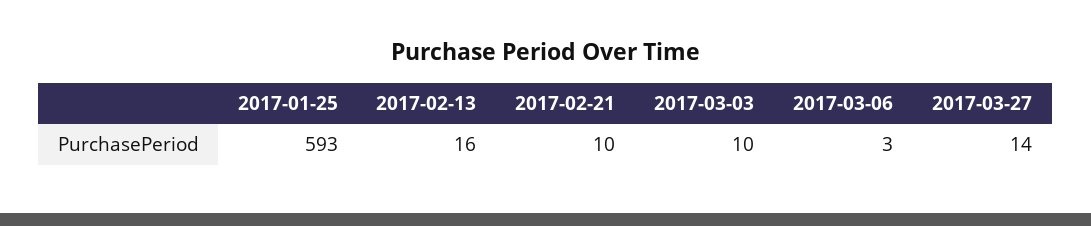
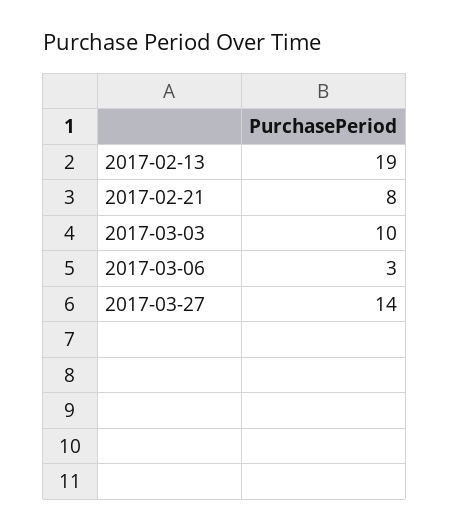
2017-01-25: 593 -> none
2017-02-13: 16 -> 19
2017-02-21: 10 -> 8

